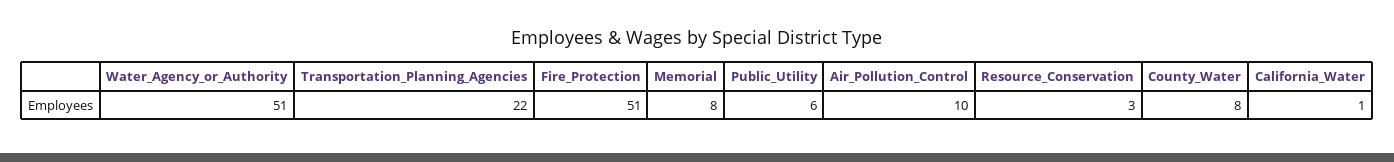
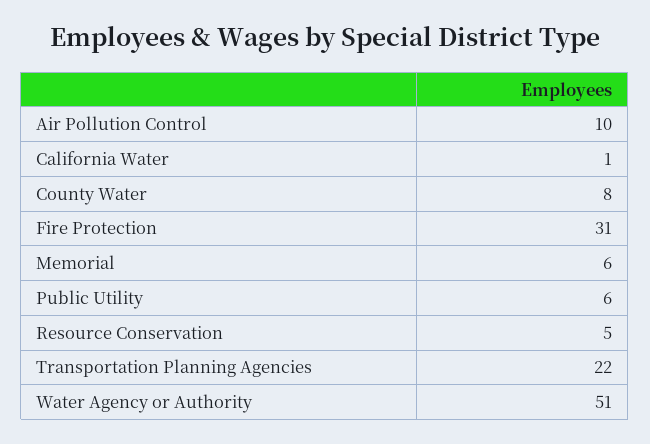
Fire_Protection: 51 -> 31
Memorial: 8 -> 6
Resource_Conservation: 3 -> 5

